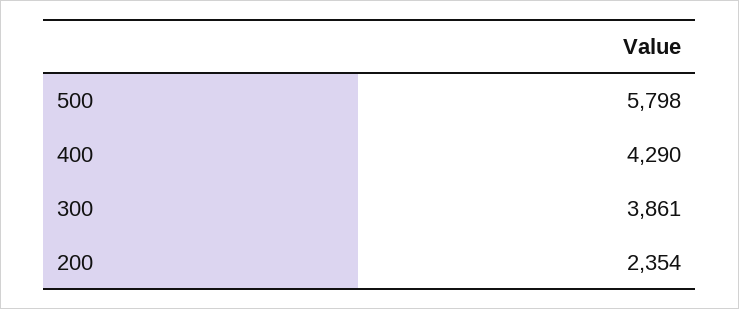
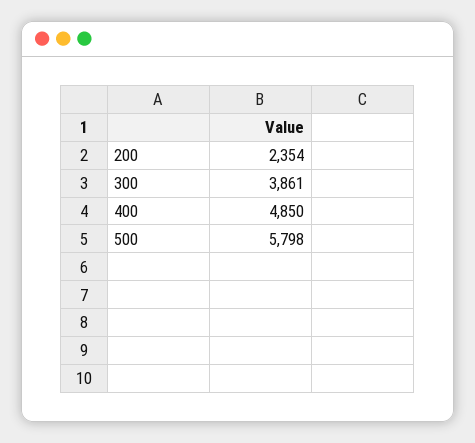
400: 4290 -> 4850

